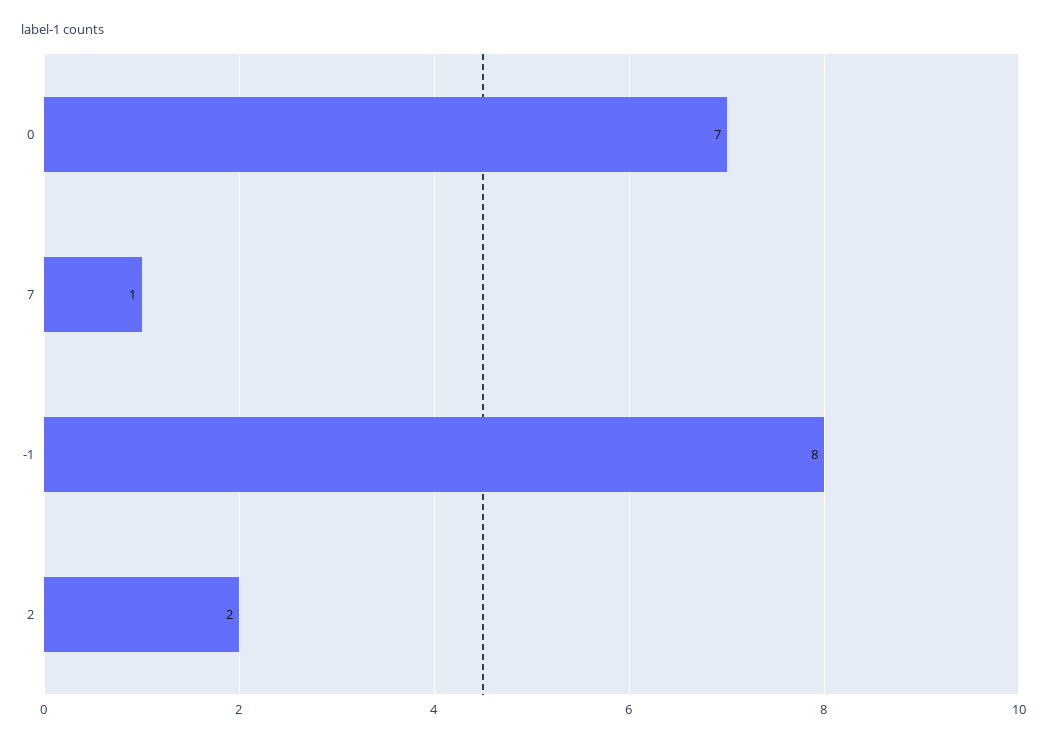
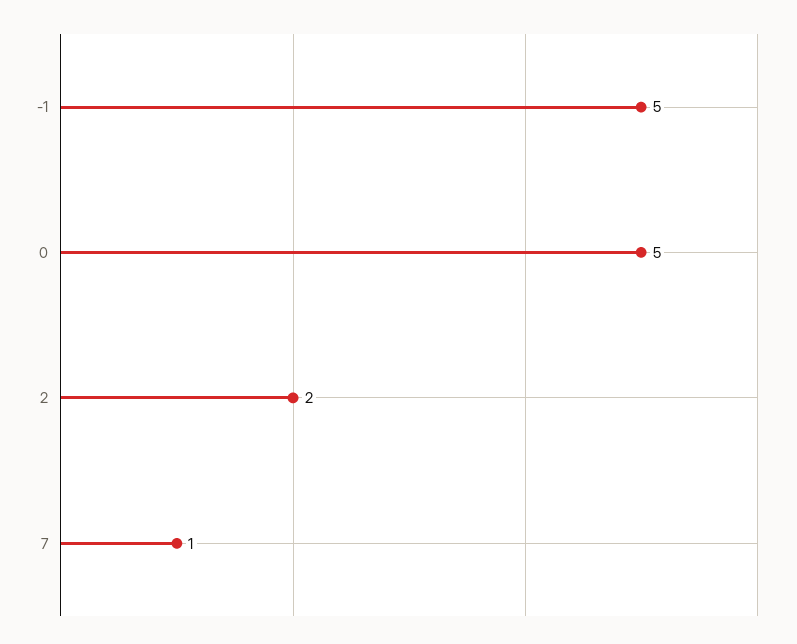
0: 7 -> 5
-1: 8 -> 5

